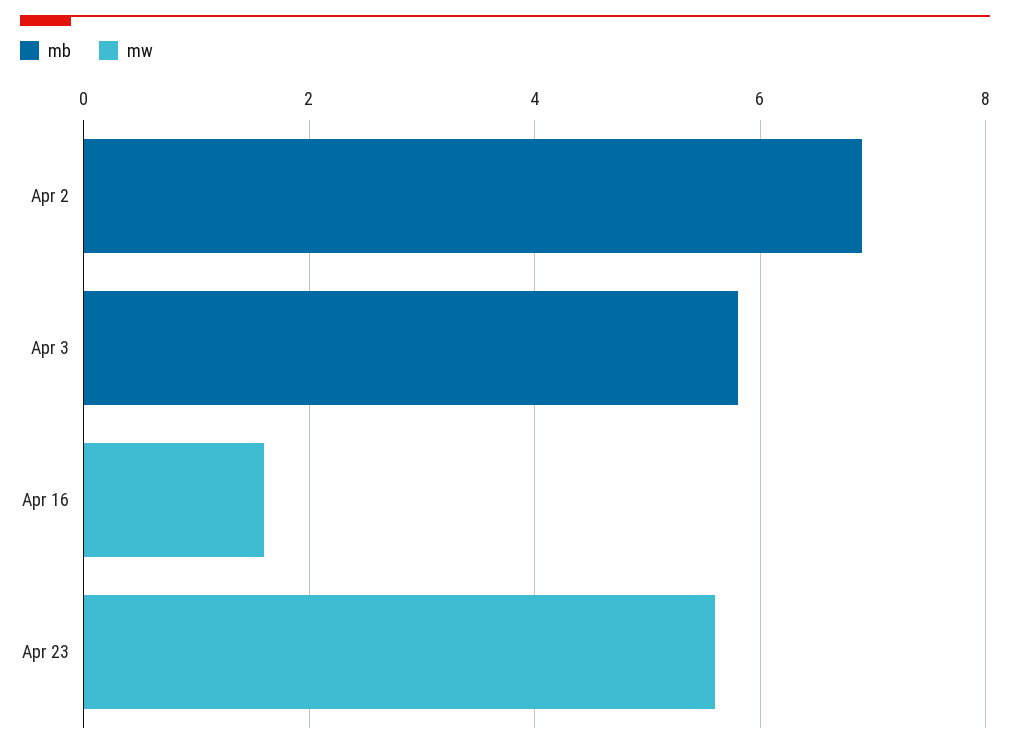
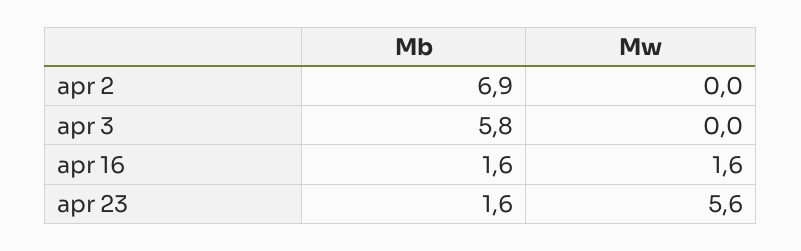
mb, Apr 16: 0 -> 1.6
mb, Apr 23: 0 -> 1.6

